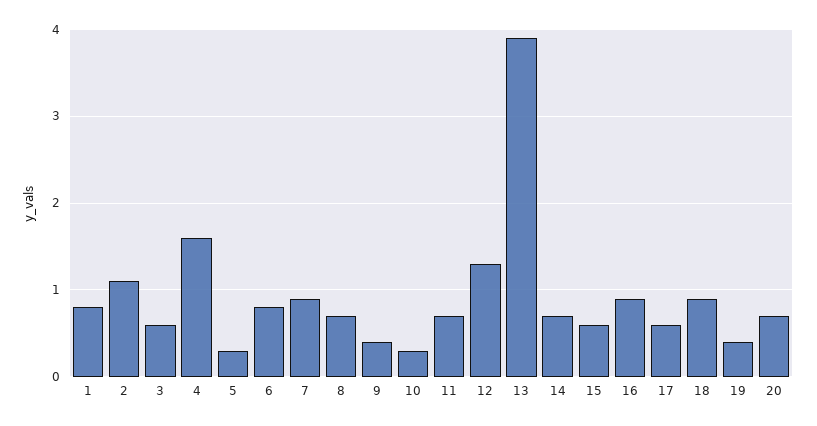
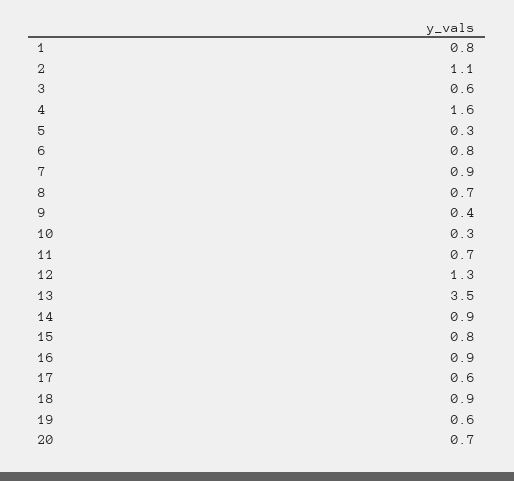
13: 3.9 -> 3.5
14: 0.7 -> 0.9
15: 0.6 -> 0.8
19: 0.4 -> 0.6

